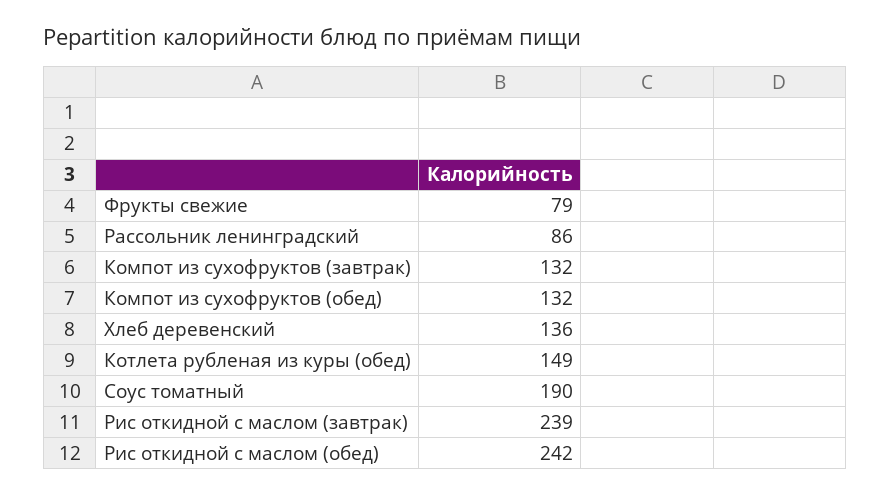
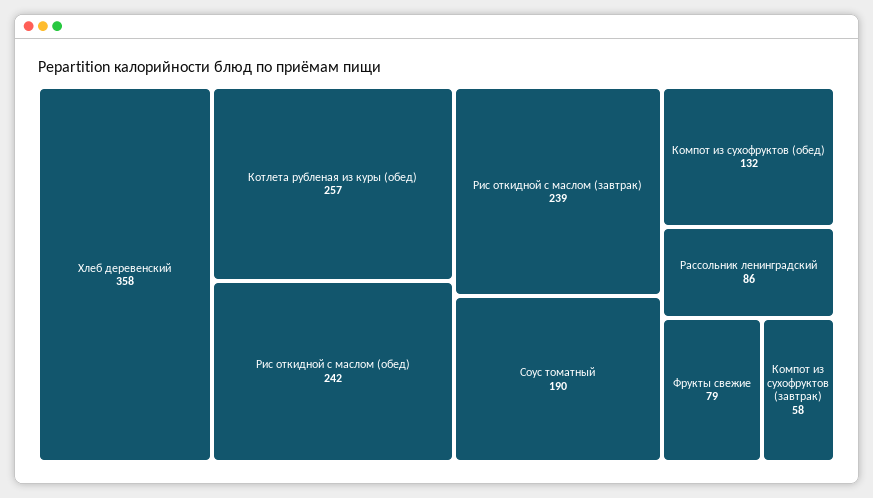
Компот из сухофруктов (завтрак): 132 -> 58
Хлеб деревенский: 136 -> 358
Котлета рубленая из куры (обед): 149 -> 257

